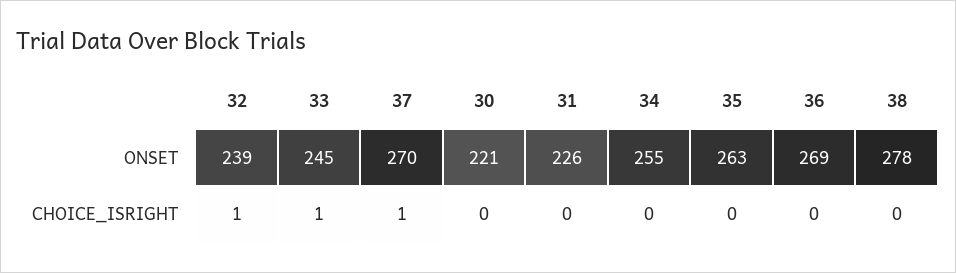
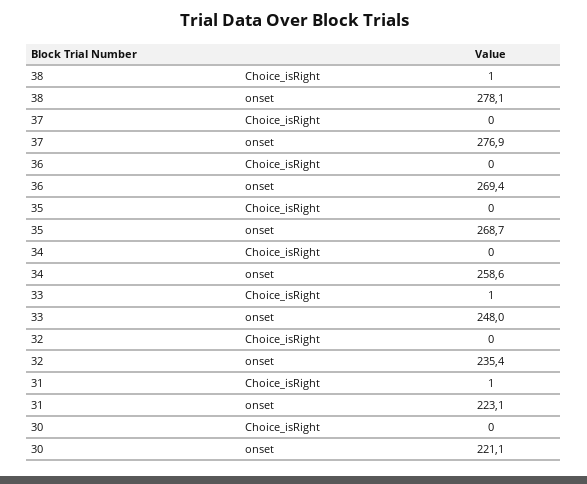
32, ONSET: 239 -> 235.4
33, ONSET: 245 -> 248
37, ONSET: 270 -> 276.9
31, ONSET: 226 -> 223.1
34, ONSET: 255 -> 258.6
35, ONSET: 263 -> 268.7
32, CHOICE_ISRIGHT: 1 -> 0
37, CHOICE_ISRIGHT: 1 -> 0
31, CHOICE_ISRIGHT: 0 -> 1
38, CHOICE_ISRIGHT: 0 -> 1

